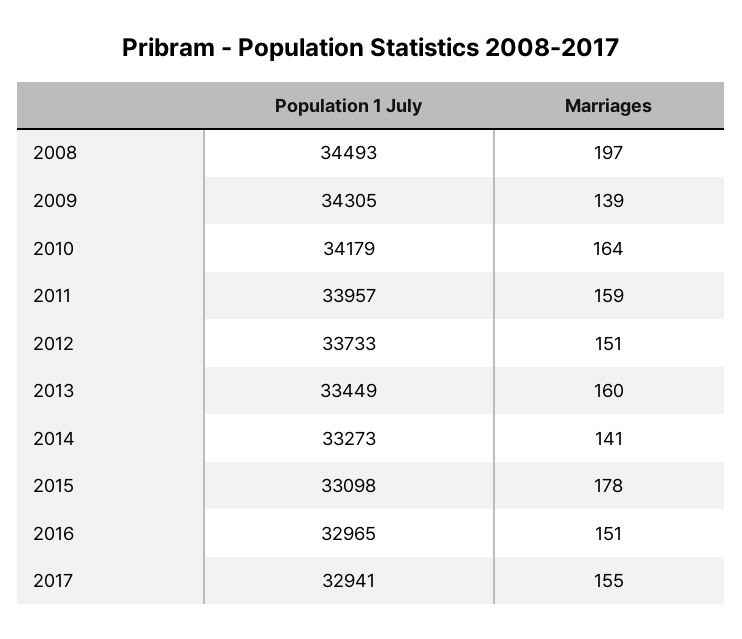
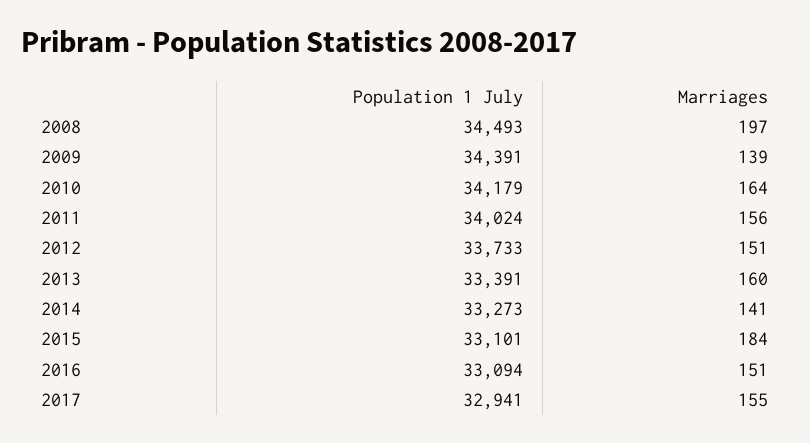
Population 1 July, 2009: 34305 -> 34391
Population 1 July, 2011: 33957 -> 34024
Marriages, 2011: 159 -> 156
Population 1 July, 2013: 33449 -> 33391
Population 1 July, 2015: 33098 -> 33101
Marriages, 2015: 178 -> 184
Population 1 July, 2016: 32965 -> 33094

